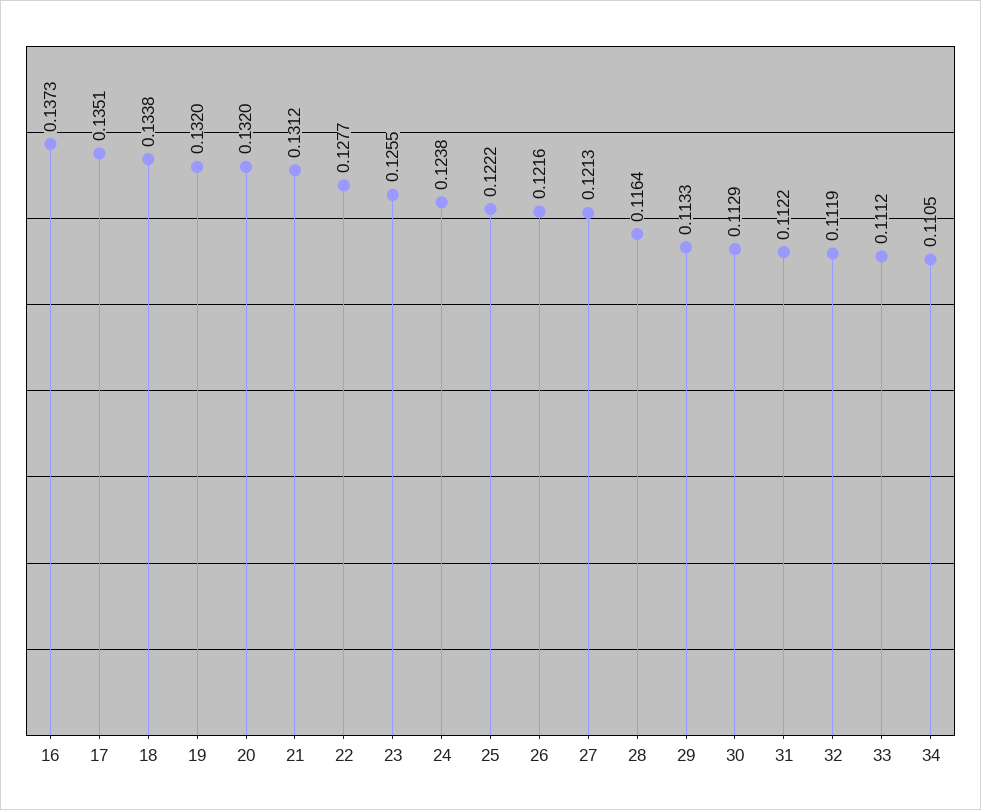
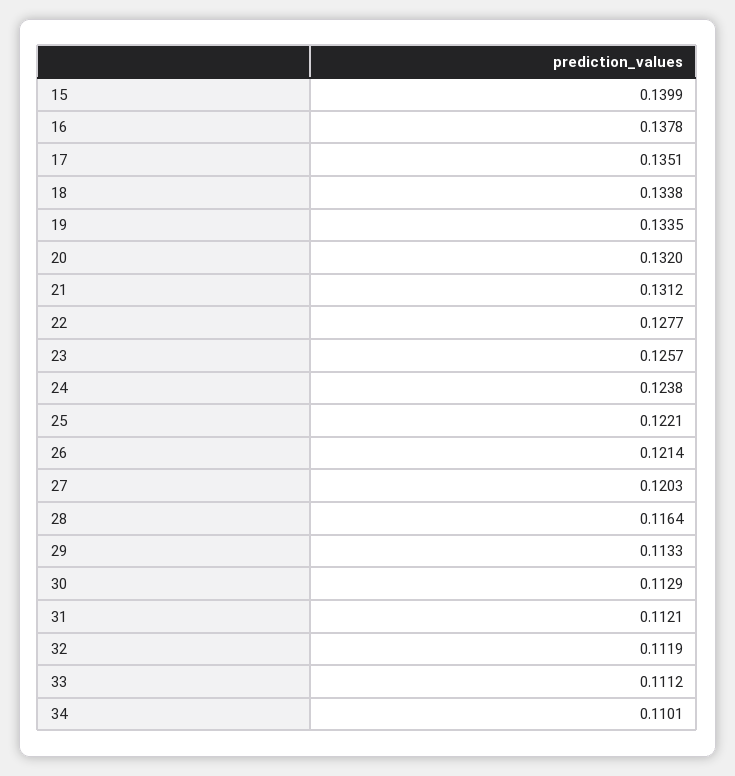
16: 0.1373 -> 0.1378
19: 0.132 -> 0.1335
23: 0.1255 -> 0.1257
25: 0.1222 -> 0.1221
26: 0.1216 -> 0.1214
27: 0.1213 -> 0.1203
31: 0.1122 -> 0.1121
34: 0.1105 -> 0.1101
15: none -> 0.1399

